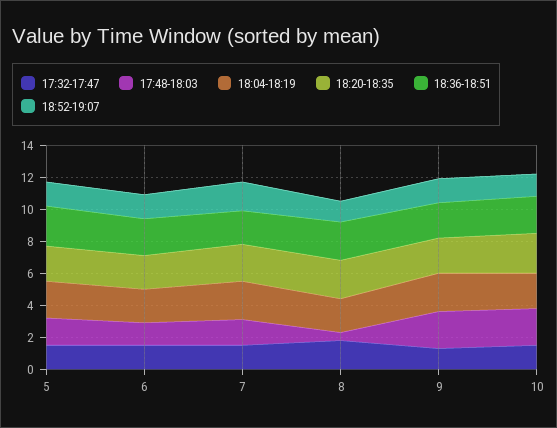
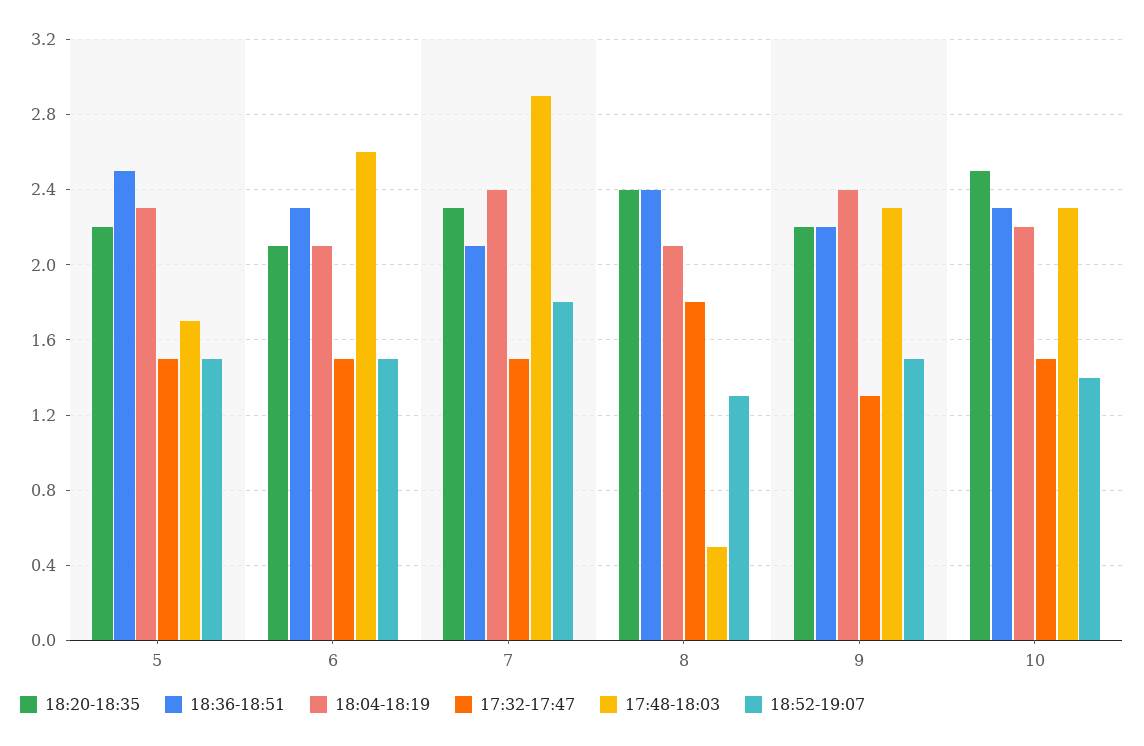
17:48-18:03, 6: 1.5 -> 2.6
17:48-18:03, 7: 1.5 -> 2.9

